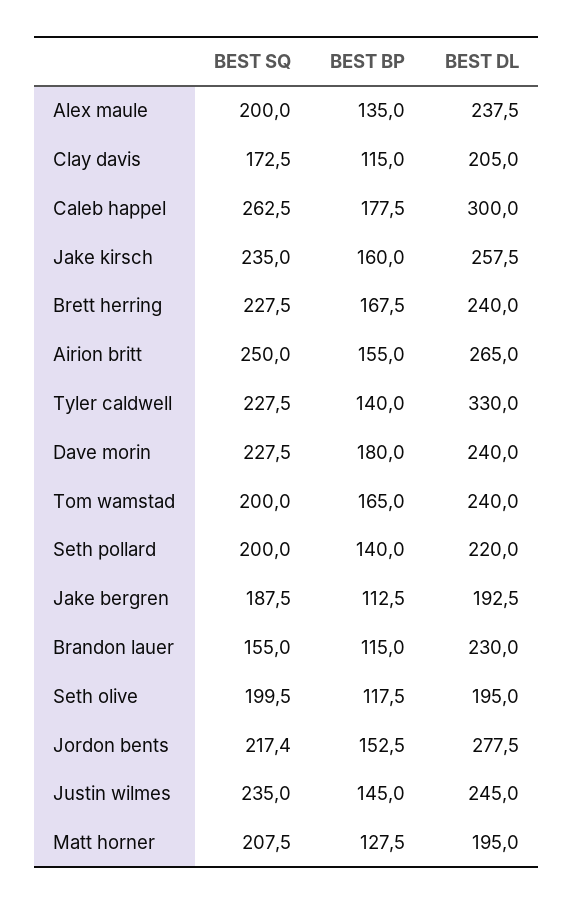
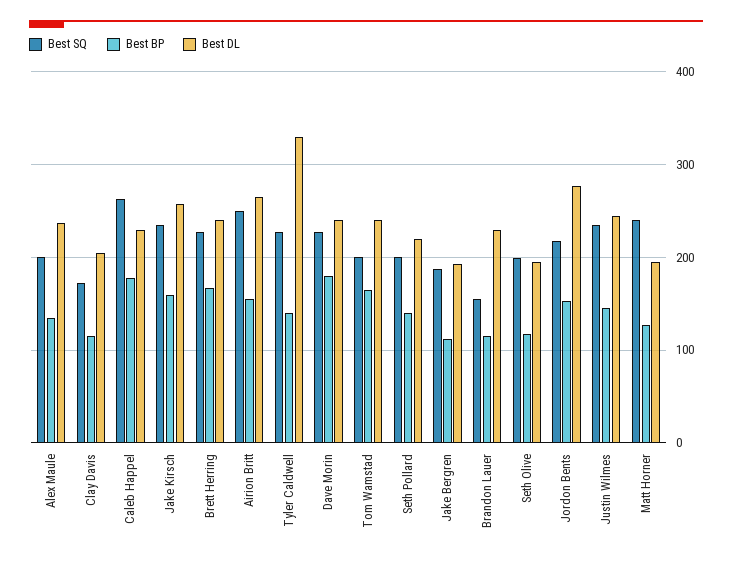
BEST DL, Caleb happel: 300 -> 230
BEST SQ, Matt horner: 207.5 -> 240

